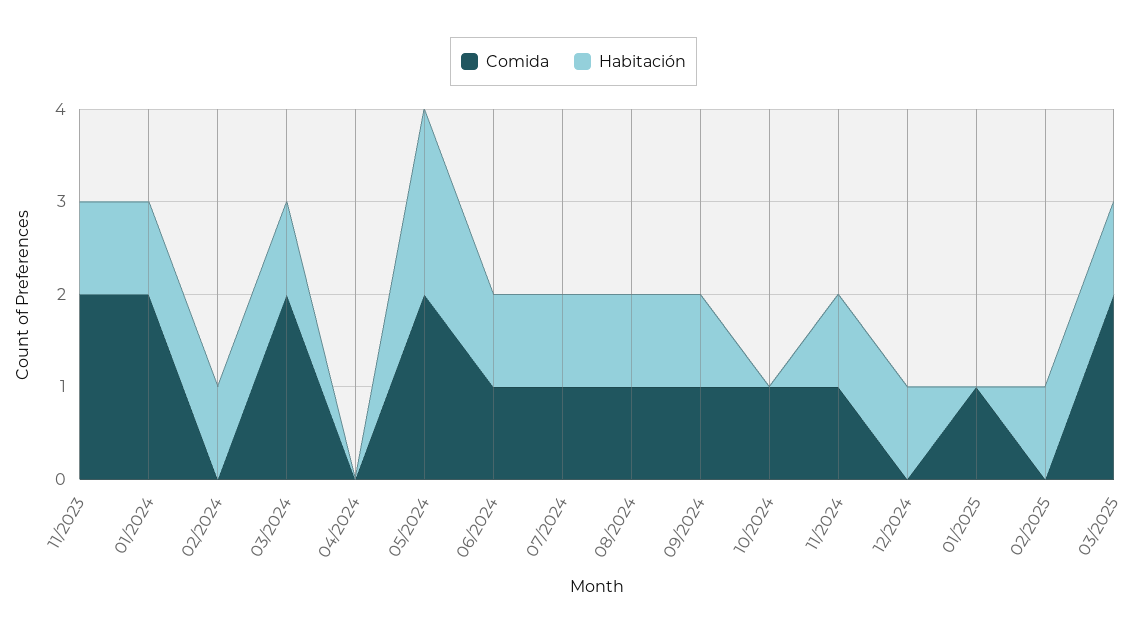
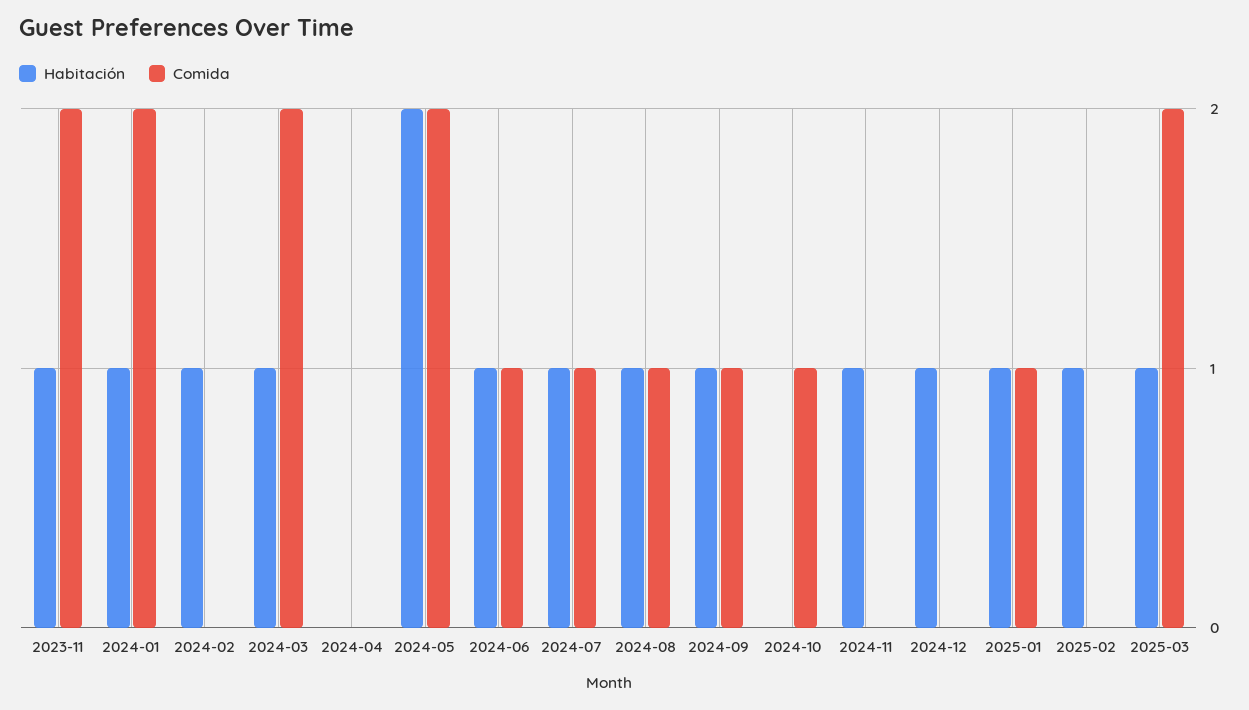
Comida, 11/2024: 1 -> 0
Habitación, 01/2025: 0 -> 1

